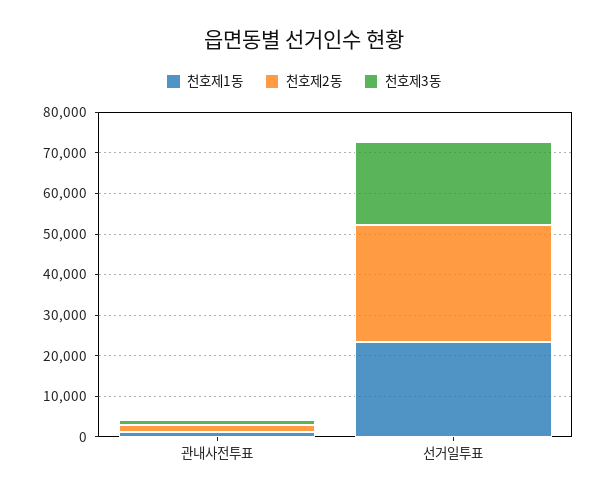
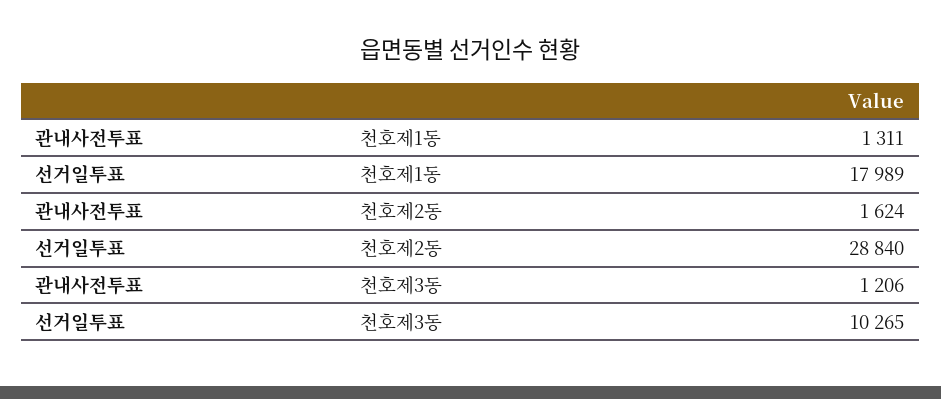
천호제1동, 선거일투표: 24000 -> 17989
천호제3동, 선거일투표: 20000 -> 10265

